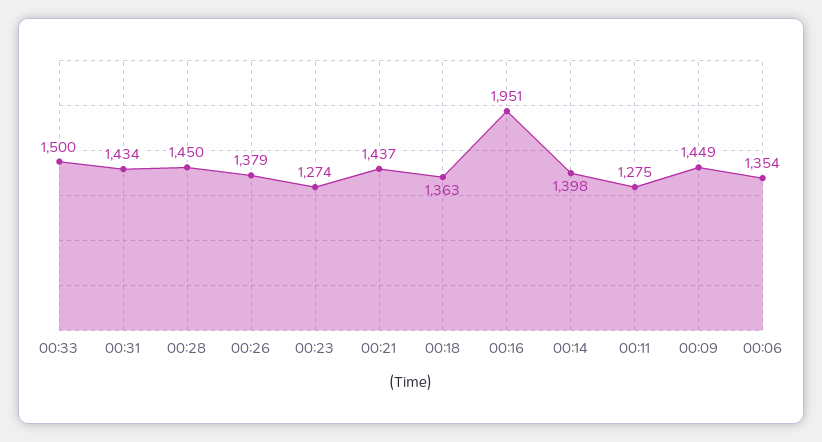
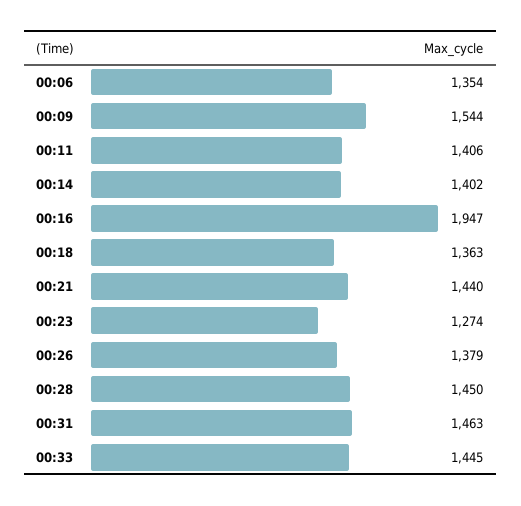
00:33: 1500 -> 1445
00:31: 1434 -> 1463
00:21: 1437 -> 1440
00:16: 1951 -> 1947
00:14: 1398 -> 1402
00:11: 1275 -> 1406
00:09: 1449 -> 1544

